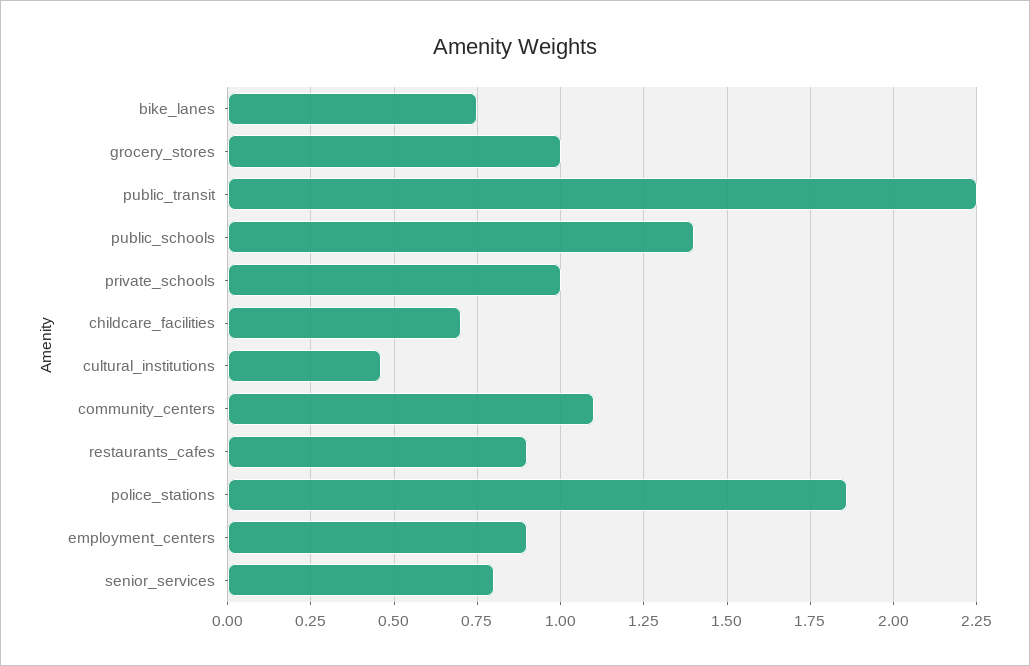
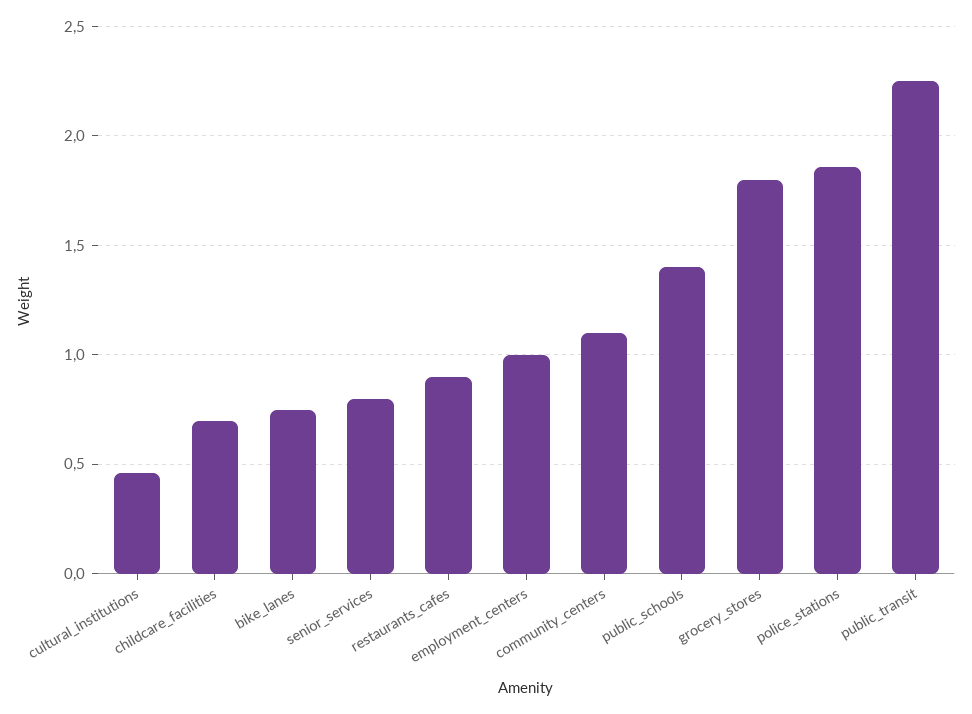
grocery_stores: 1 -> 1.8
private_schools: 1 -> none
employment_centers: 0.9 -> 1

